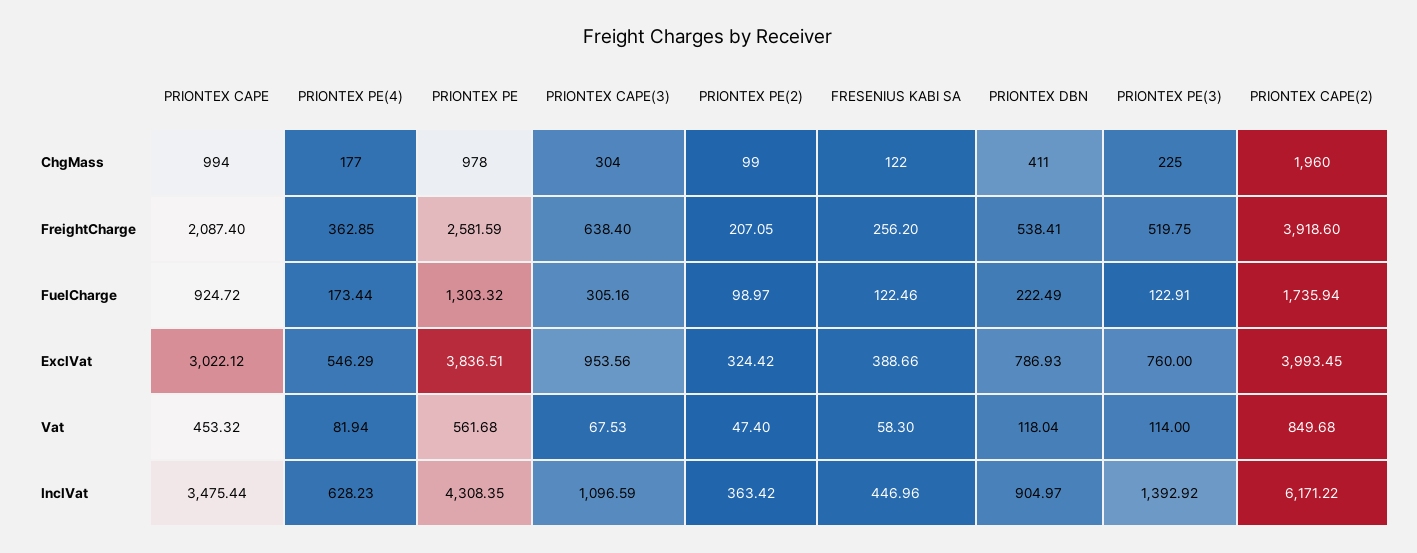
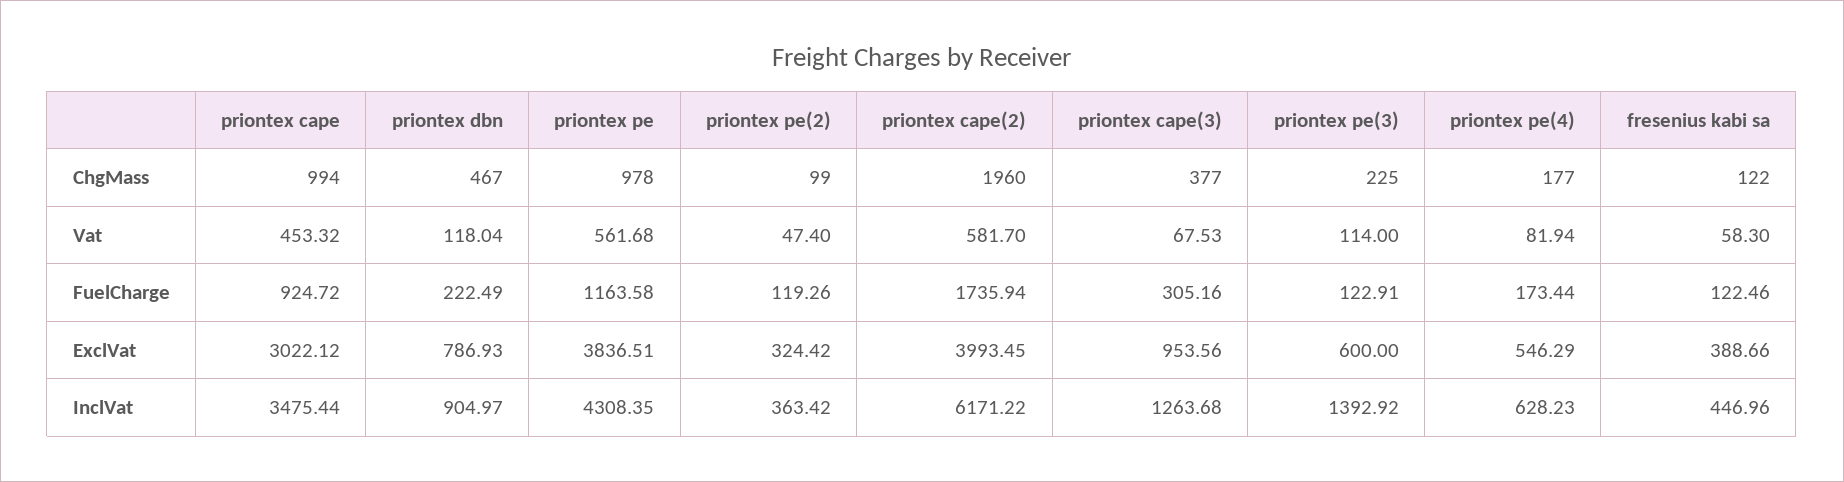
PRIONTEX CAPE(3), ChgMass: 304 -> 377
PRIONTEX DBN, ChgMass: 411 -> 467
PRIONTEX CAPE, FreightCharge: 2087.4 -> none
PRIONTEX PE(4), FreightCharge: 362.85 -> none
PRIONTEX PE, FreightCharge: 2581.59 -> none
PRIONTEX CAPE(3), FreightCharge: 638.4 -> none
PRIONTEX PE(2), FreightCharge: 207.05 -> none
FRESENIUS KABI SA, FreightCharge: 256.2 -> none
PRIONTEX DBN, FreightCharge: 538.41 -> none
PRIONTEX PE(3), FreightCharge: 519.75 -> none
PRIONTEX CAPE(2), FreightCharge: 3918.6 -> none
PRIONTEX PE, FuelCharge: 1303.32 -> 1163.58
PRIONTEX PE(2), FuelCharge: 98.97 -> 119.26
PRIONTEX PE(3), ExclVat: 760 -> 600
PRIONTEX CAPE(2), Vat: 849.68 -> 581.7
PRIONTEX CAPE(3), InclVat: 1096.59 -> 1263.68

